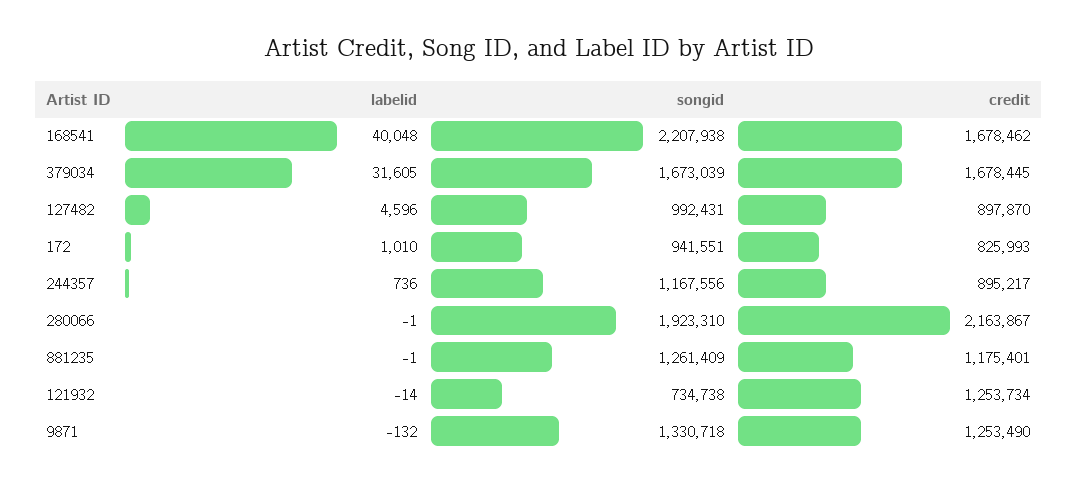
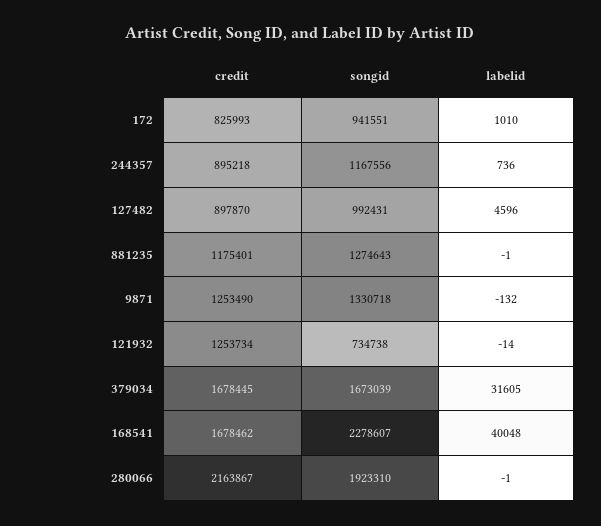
songid, 168541: 2207938 -> 2278607
credit, 244357: 895217 -> 895218
songid, 881235: 1261409 -> 1274643

